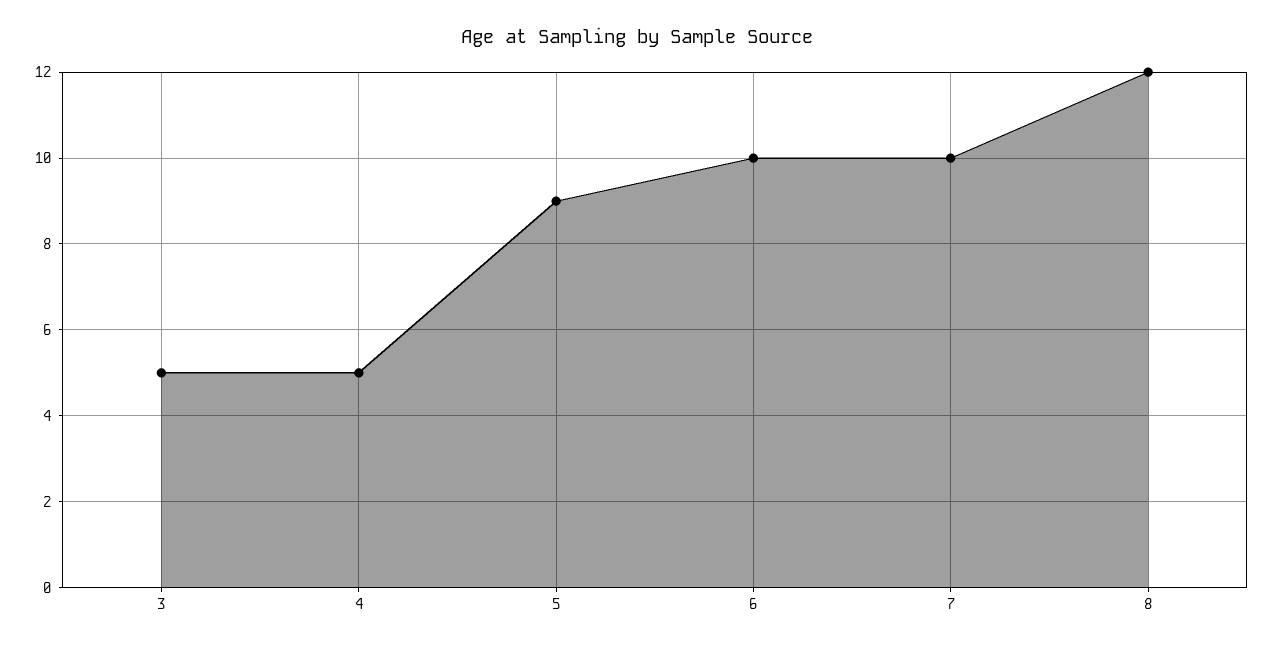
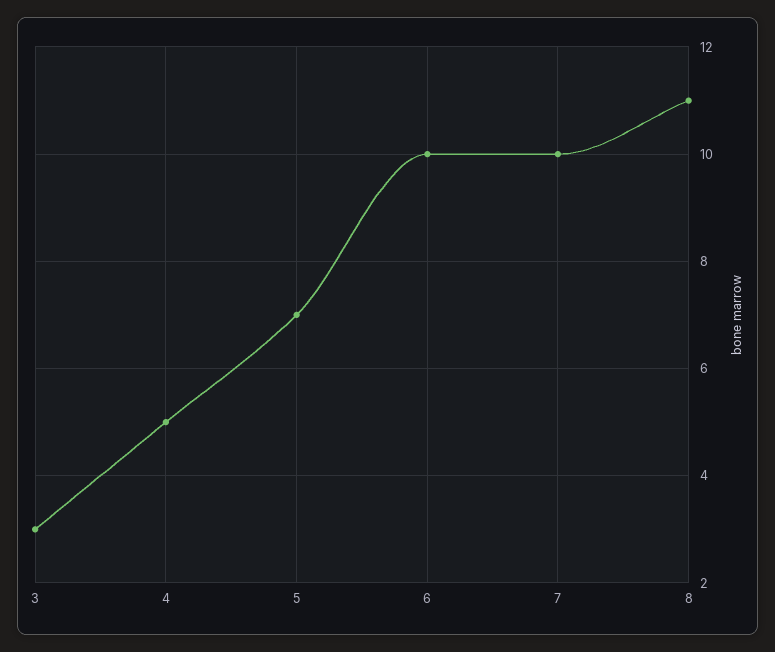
3: 5 -> 3
5: 9 -> 7
8: 12 -> 11

